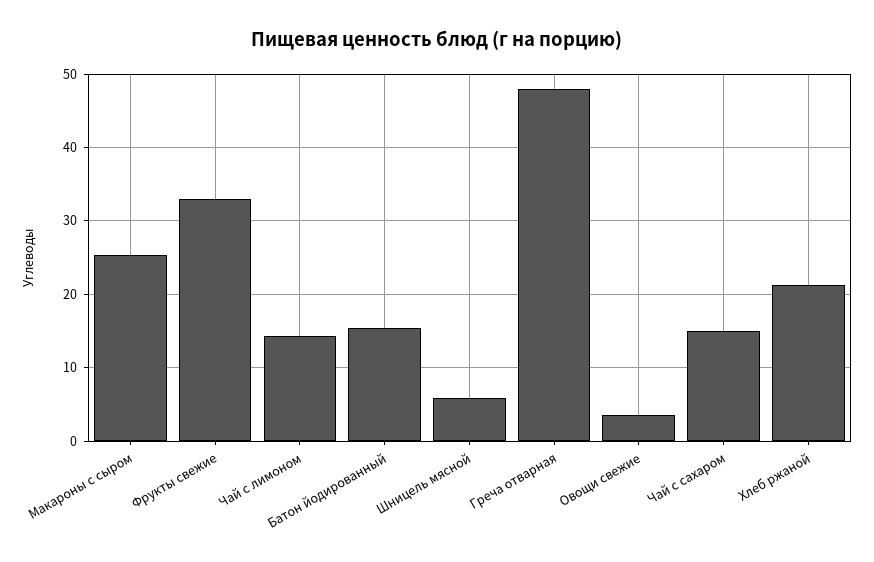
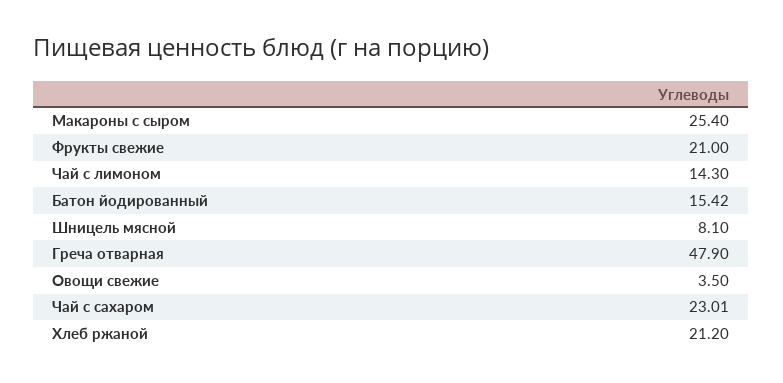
Фрукты свежие: 33 -> 21
Шницель мясной: 6 -> 8.1
Чай с сахаром: 15 -> 23.01

